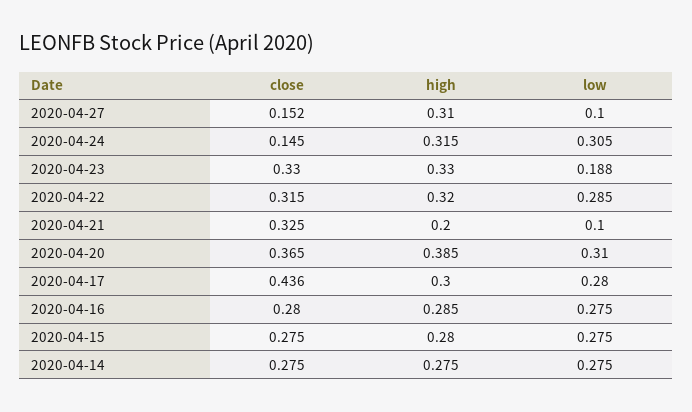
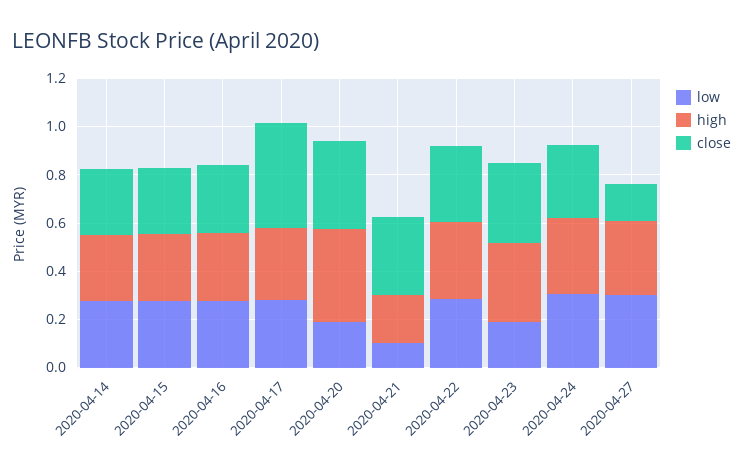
low, 2020-04-27: 0.1 -> 0.3
close, 2020-04-24: 0.145 -> 0.3
low, 2020-04-20: 0.31 -> 0.2

